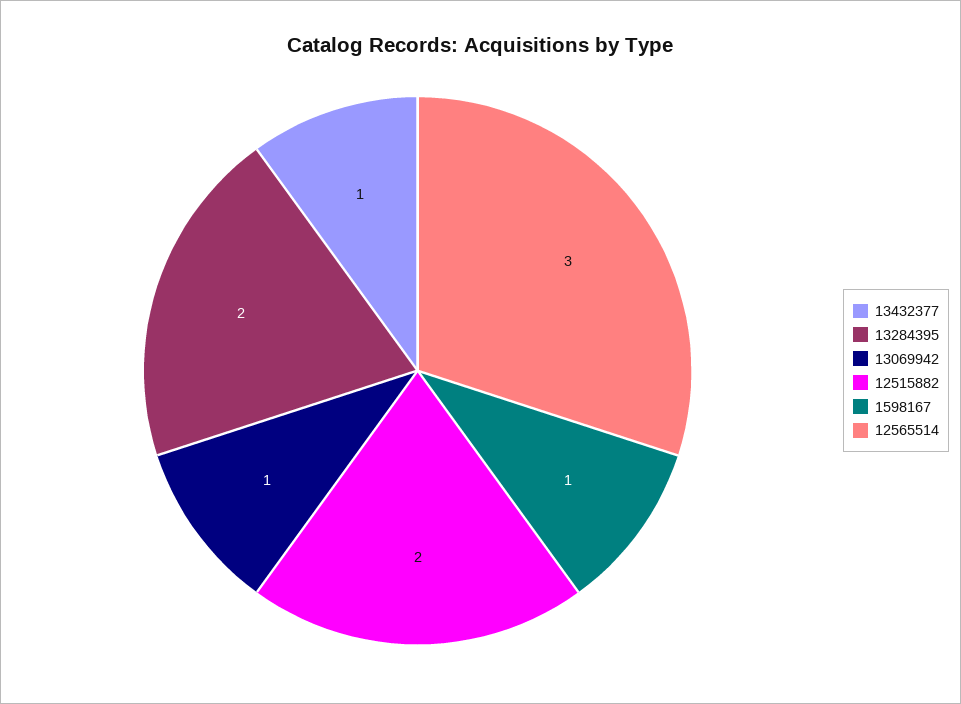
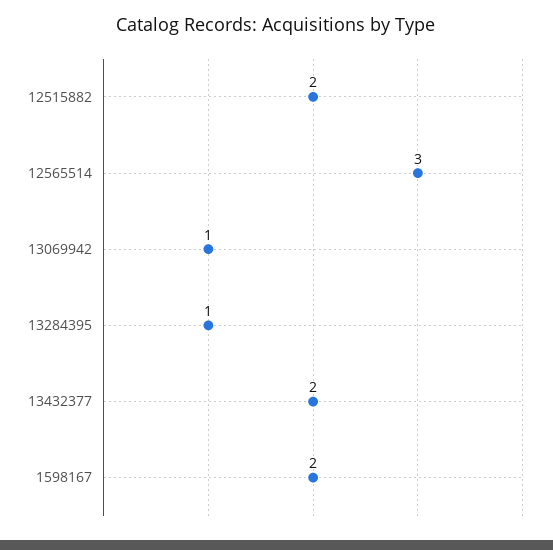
13432377: 1 -> 2
13284395: 2 -> 1
1598167: 1 -> 2

